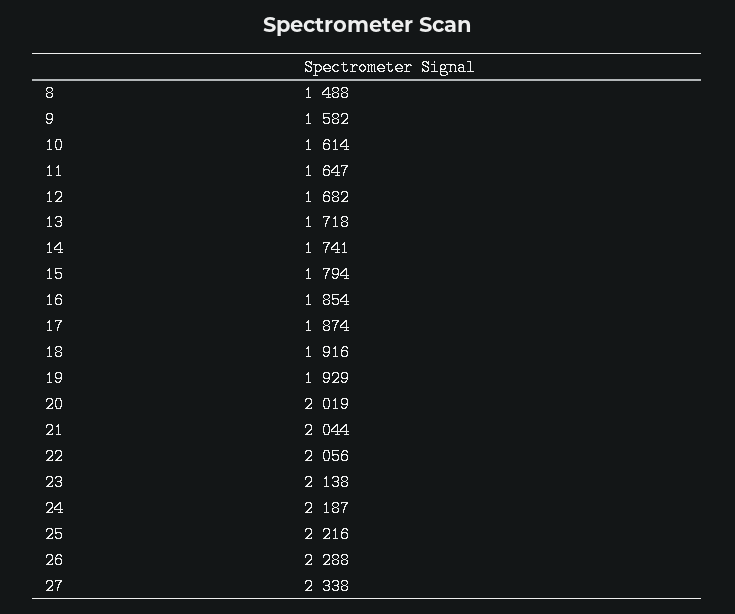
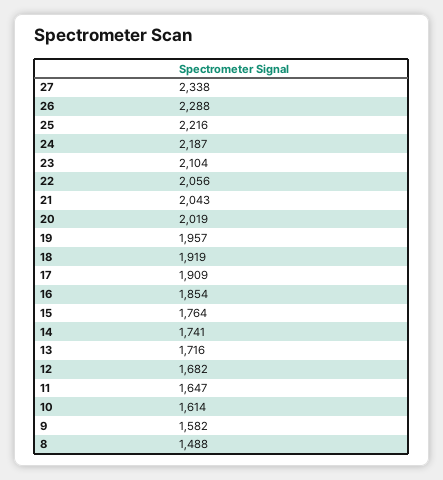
13: 1718 -> 1716
15: 1794 -> 1764
17: 1874 -> 1909
18: 1916 -> 1919
19: 1929 -> 1957
21: 2044 -> 2043
23: 2138 -> 2104

